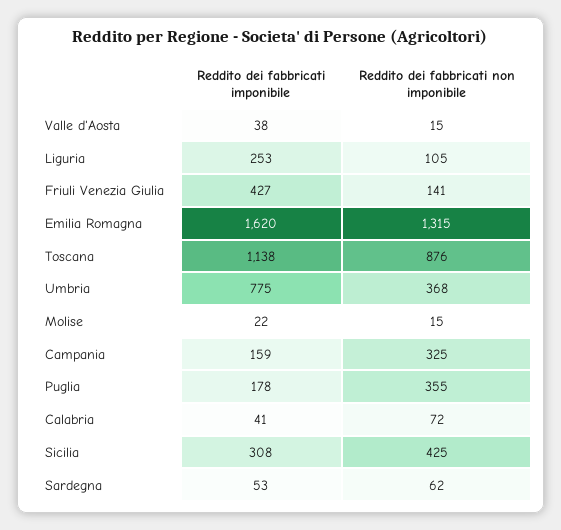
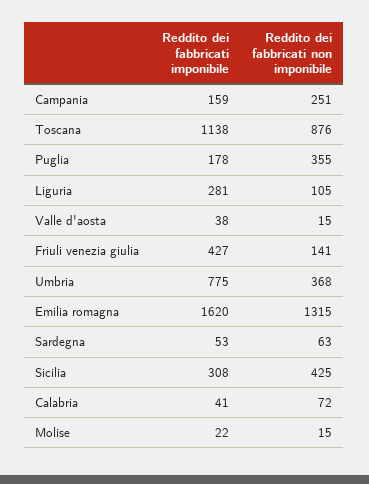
Reddito dei fabbricati imponibile, Liguria: 253 -> 281
Reddito dei fabbricati non imponibile, Campania: 325 -> 251
Reddito dei fabbricati non imponibile, Sardegna: 62 -> 63

